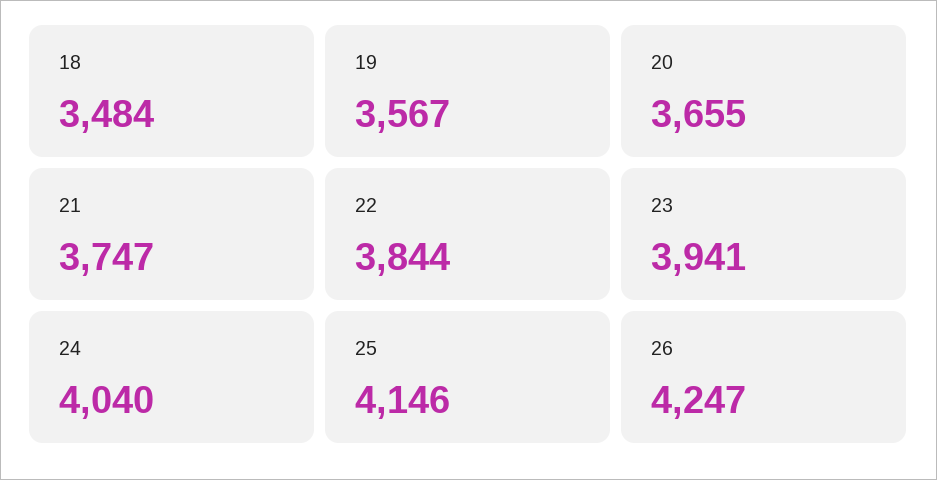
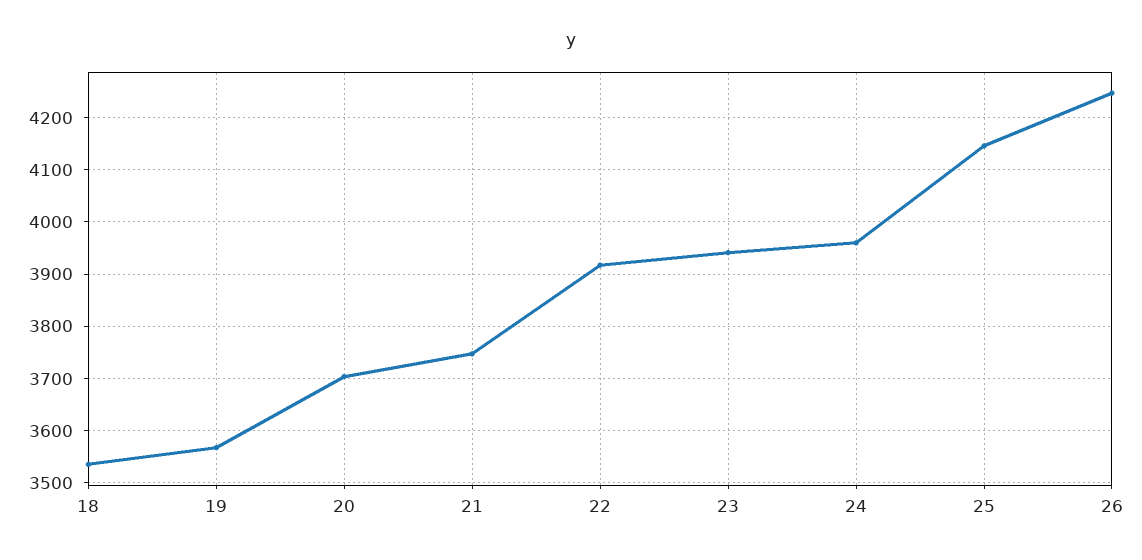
18: 3484 -> 3540
20: 3655 -> 3700
22: 3844 -> 3920
24: 4040 -> 3960

